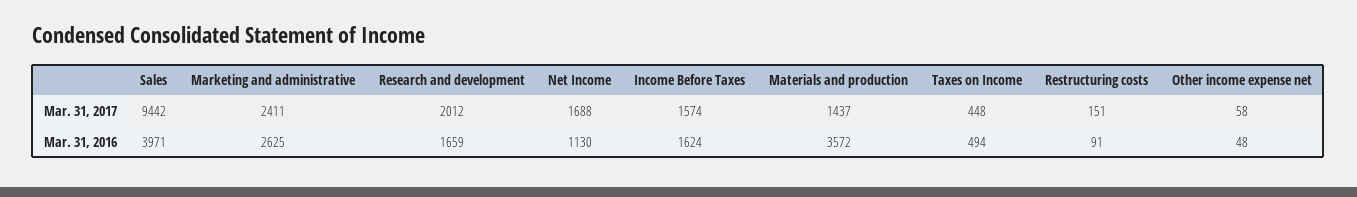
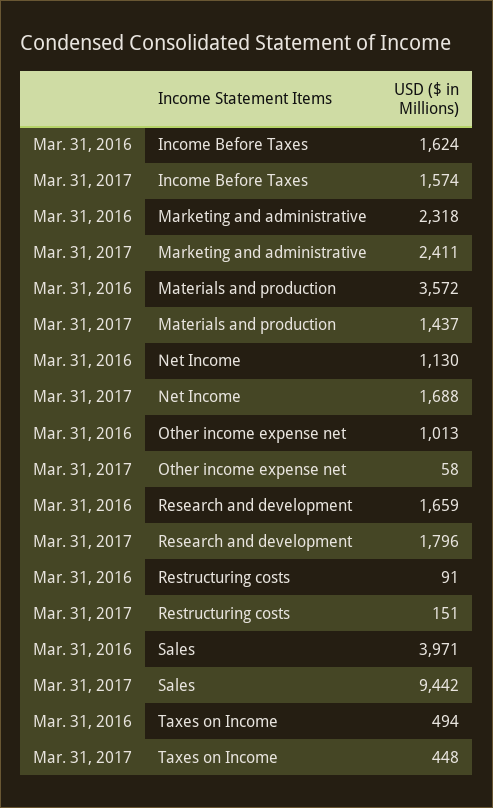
Research and development, Mar. 31, 2017: 2012 -> 1796
Marketing and administrative, Mar. 31, 2016: 2625 -> 2318
Other income expense net, Mar. 31, 2016: 48 -> 1013

